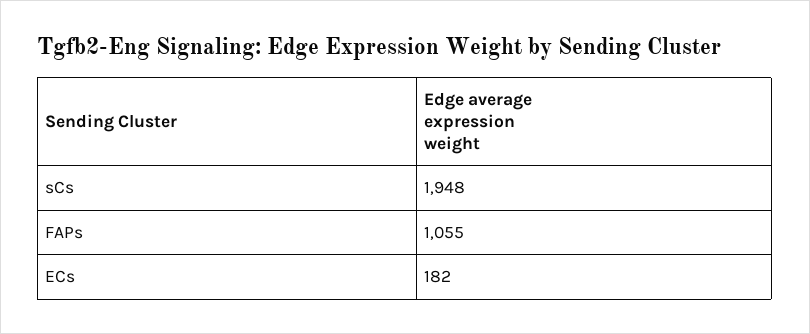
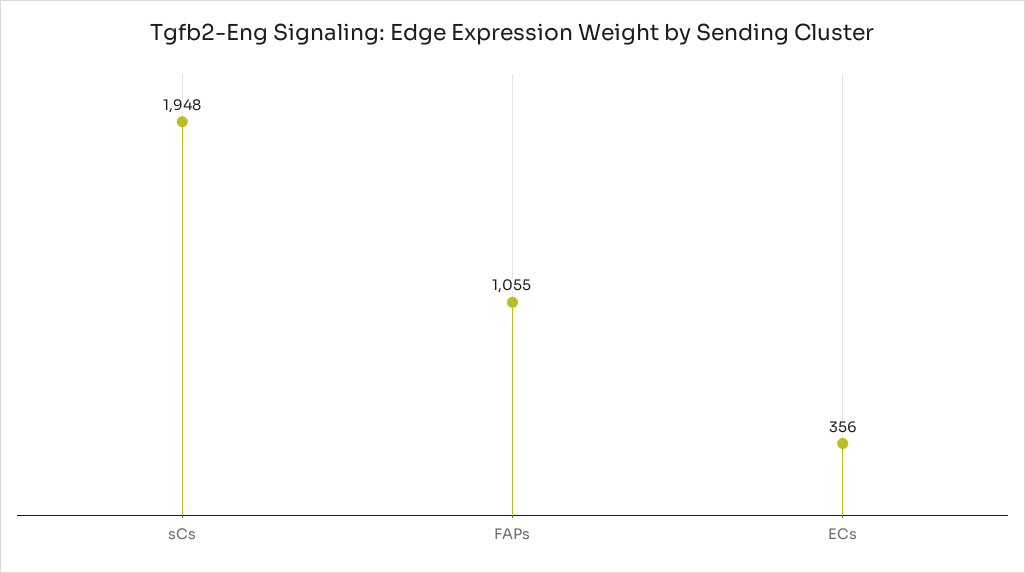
ECs: 182 -> 356

